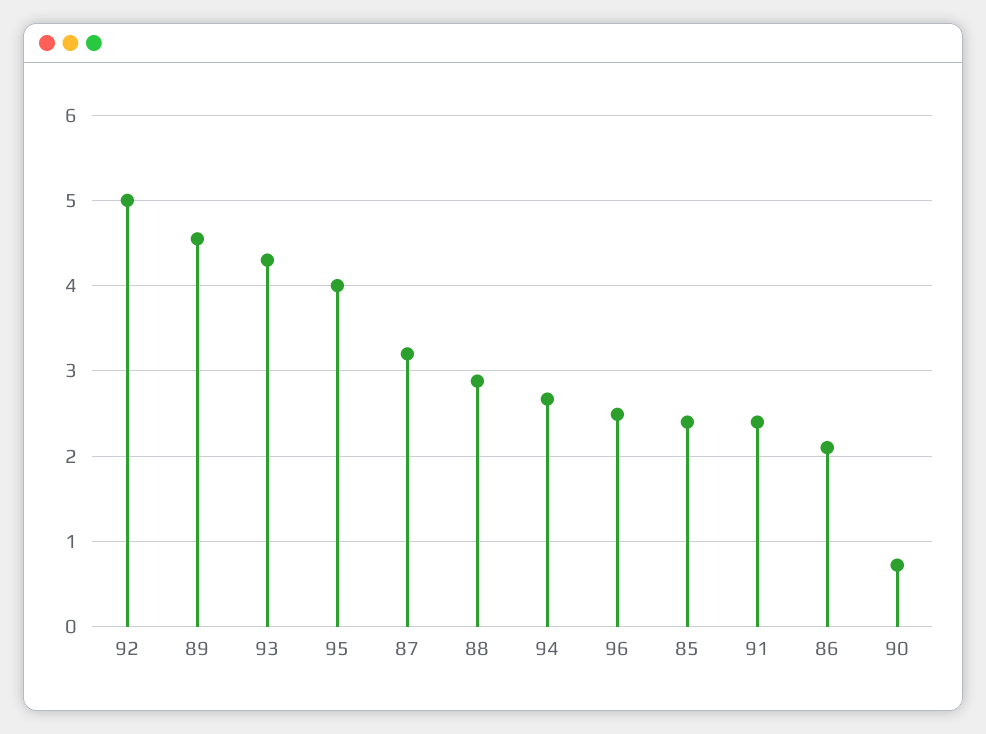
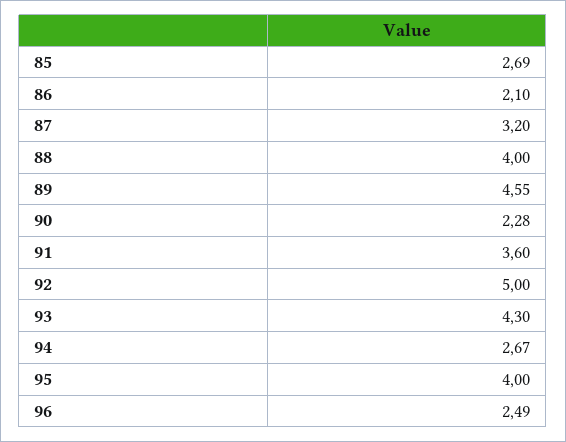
88: 2.9 -> 4
85: 2.4 -> 2.69
91: 2.4 -> 3.6
90: 0.7 -> 2.28

